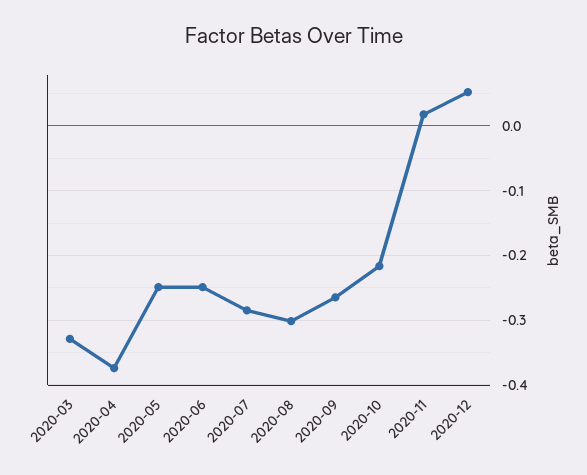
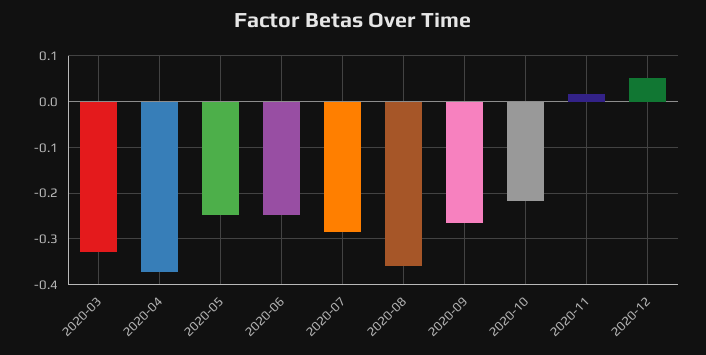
2020-08: -0.3 -> -0.36

